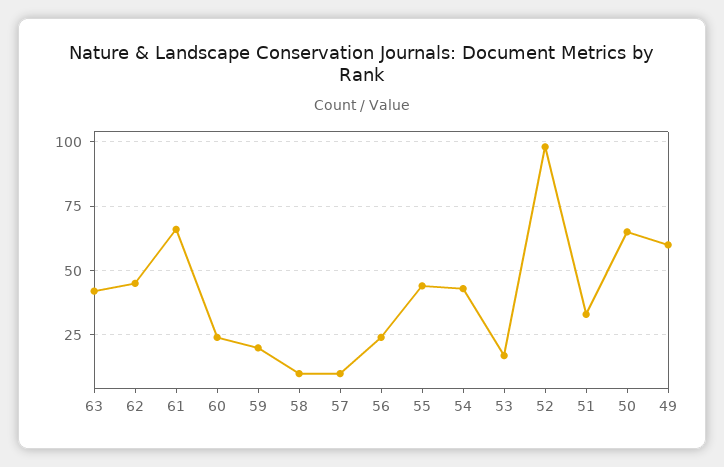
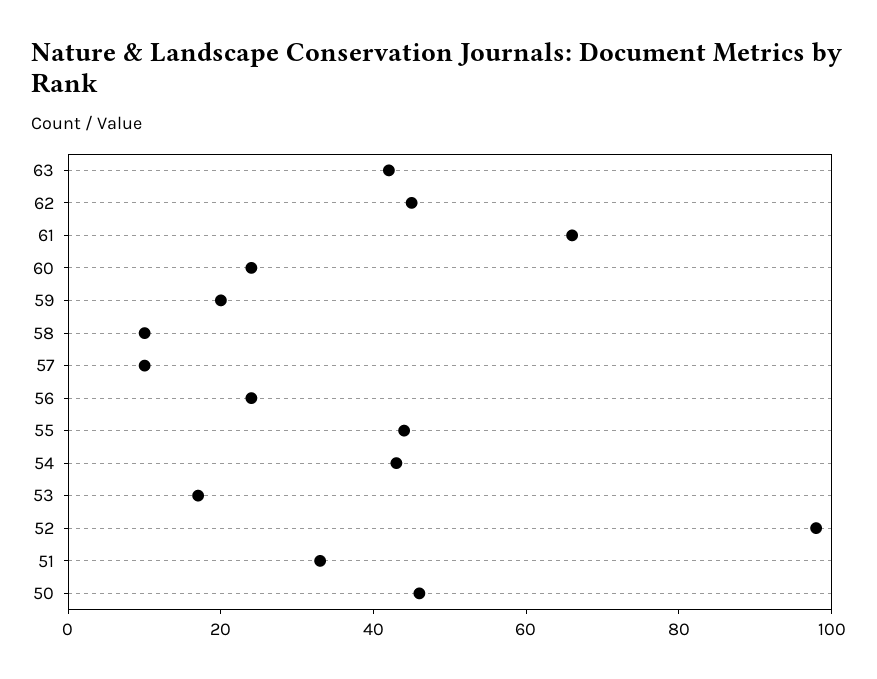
50: 65 -> 45
49: 60 -> none

